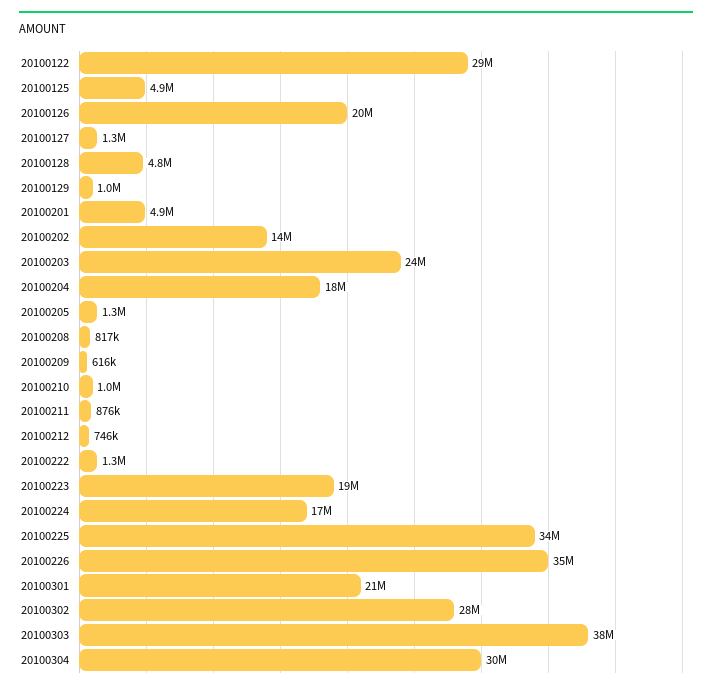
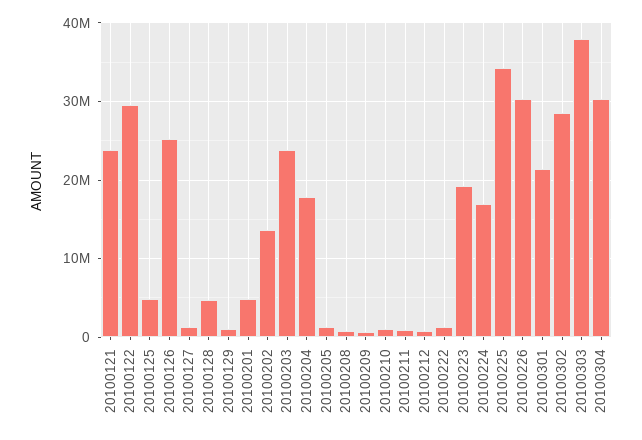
20100126: 20000000 -> 25000000
20100226: 35000000 -> 30000000
20100121: none -> 24000000

